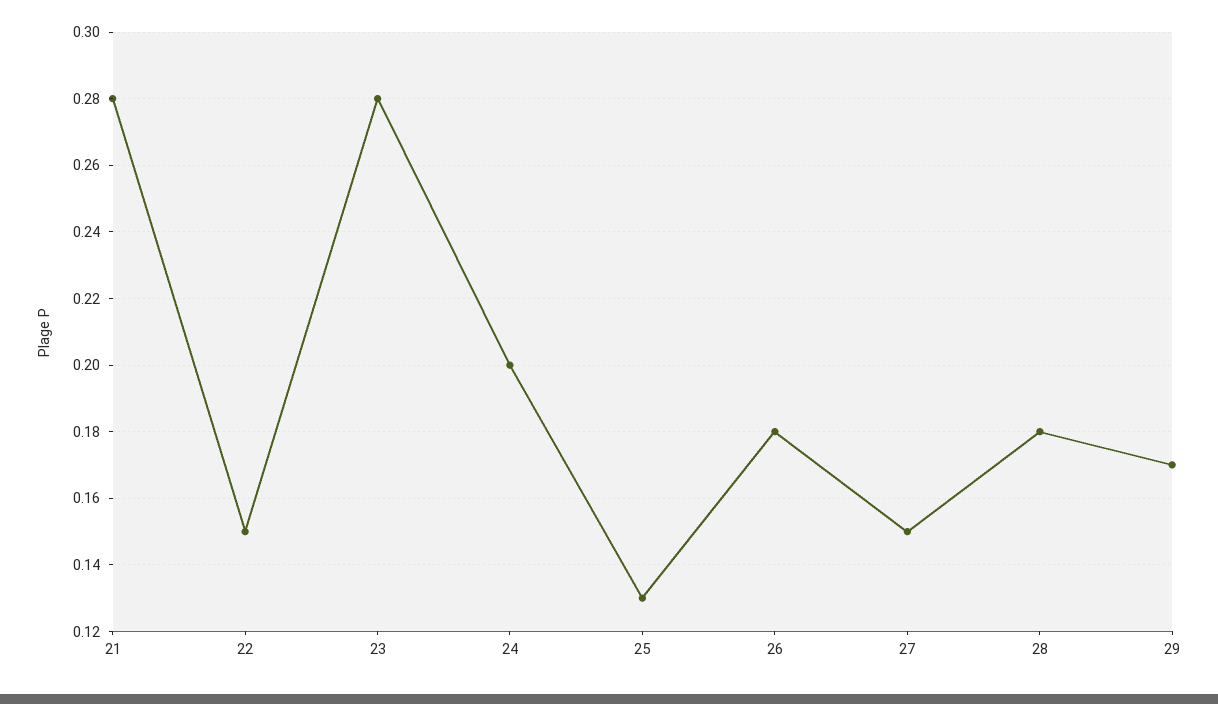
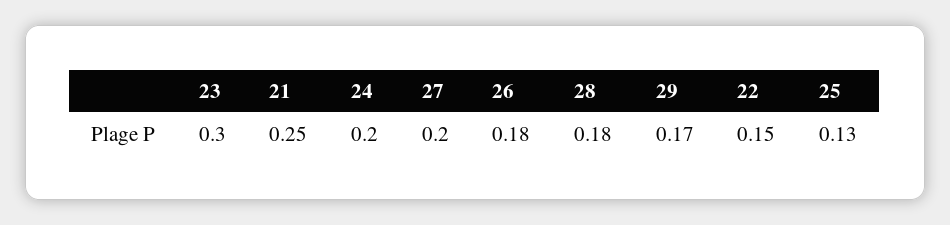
21: 0.28 -> 0.25
23: 0.28 -> 0.3
27: 0.15 -> 0.2

